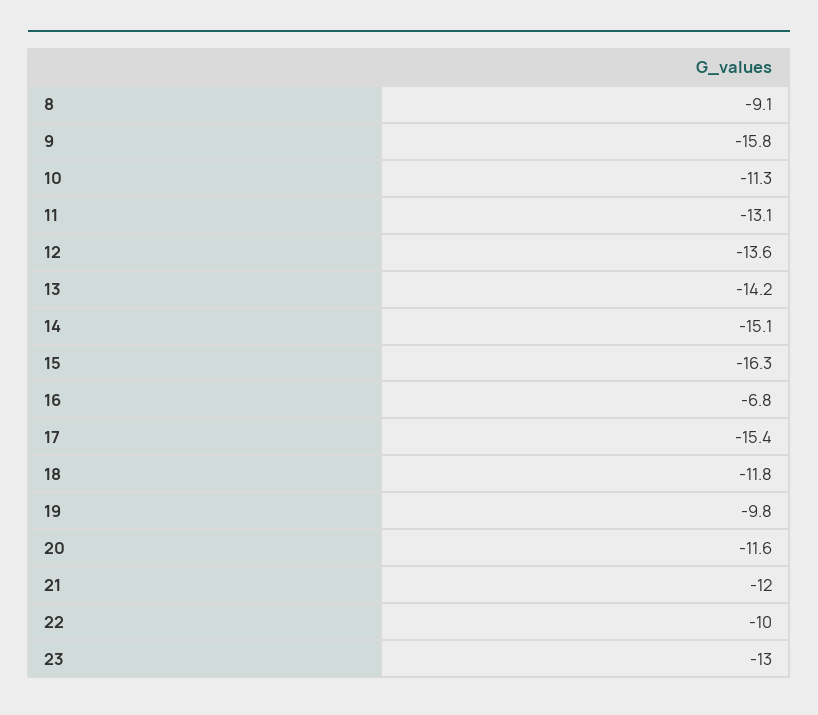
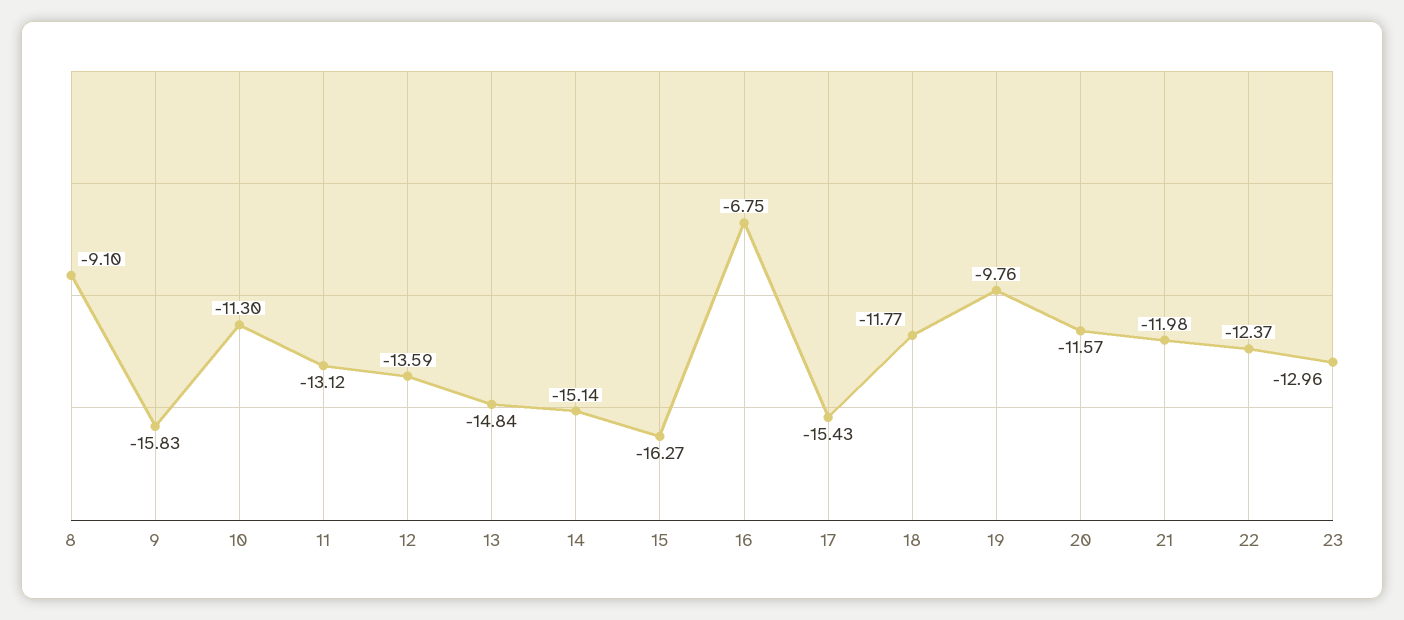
13: -14.2 -> -14.84
22: -10 -> -12.37

